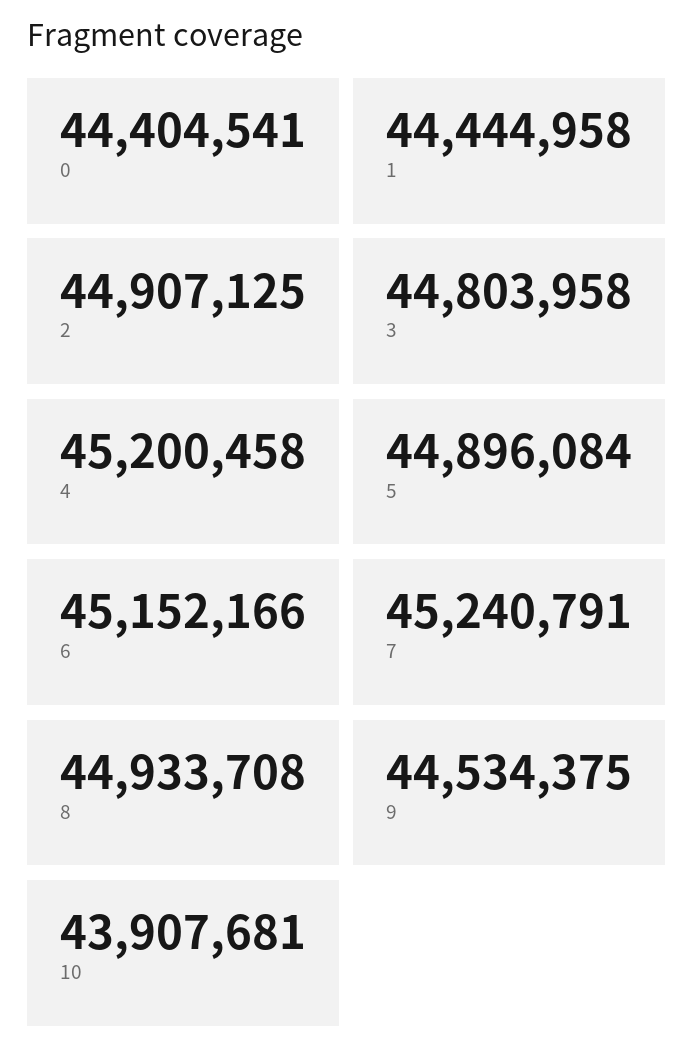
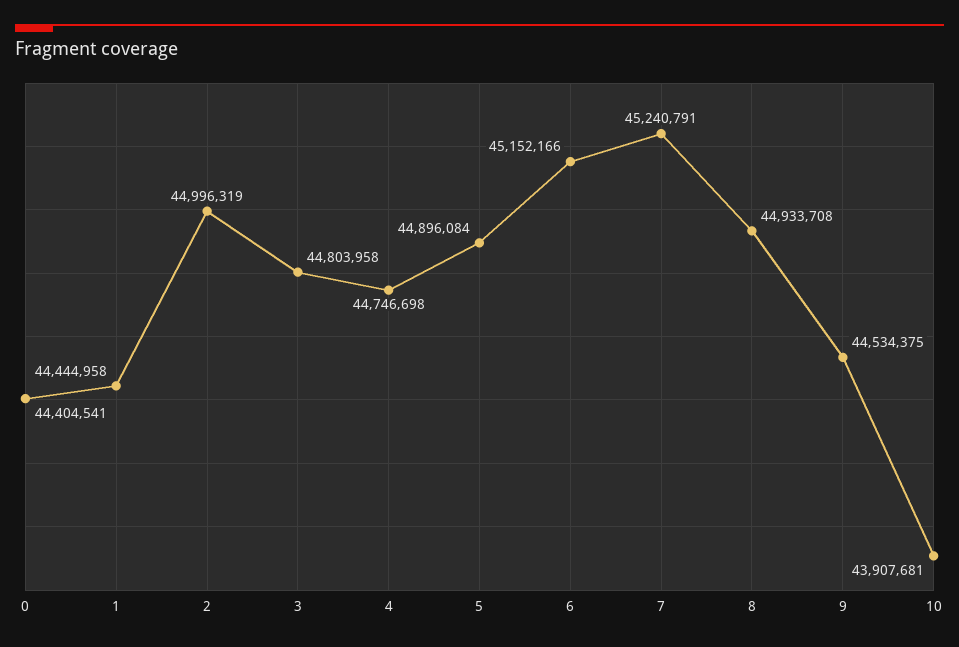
2: 44907125 -> 44996319
4: 45200458 -> 44746698

